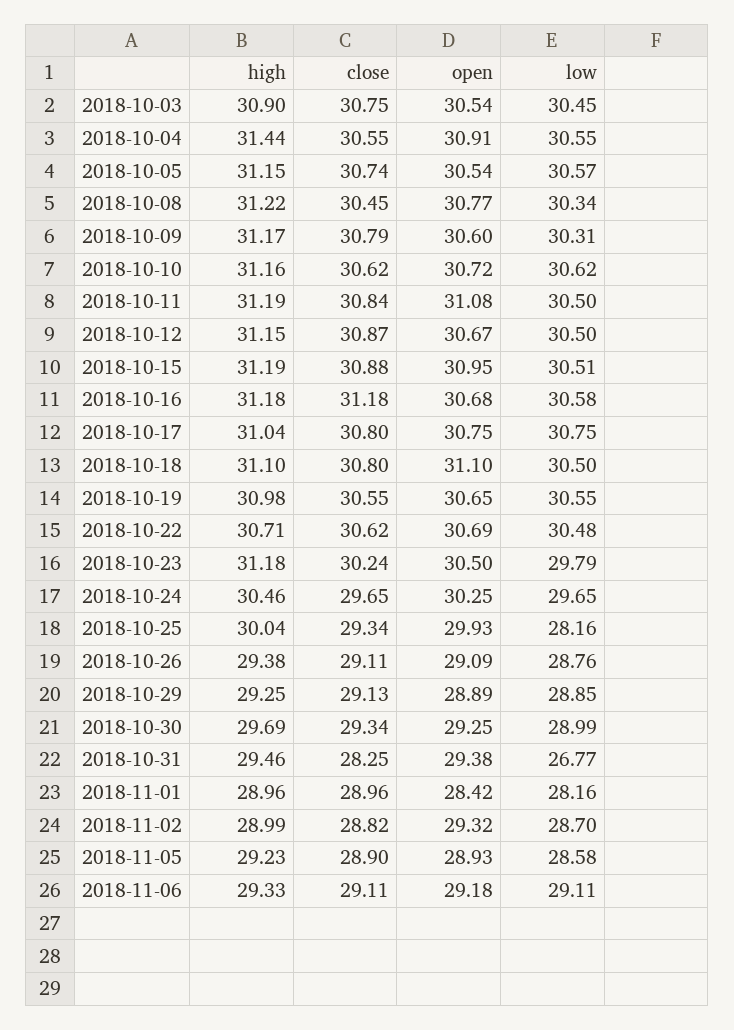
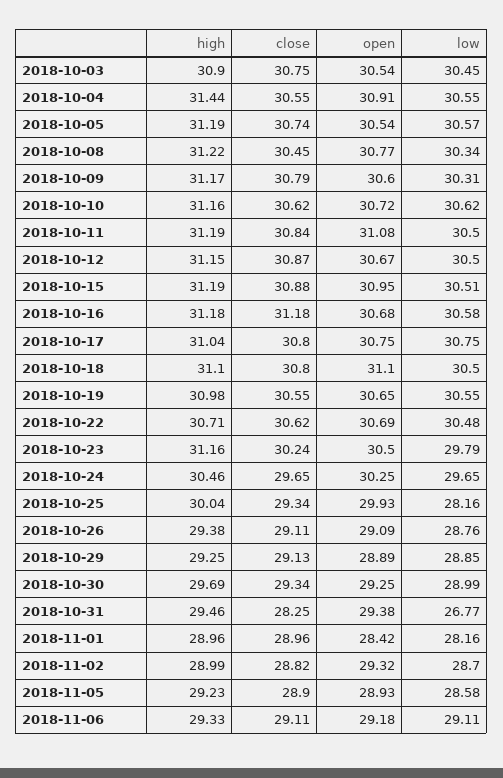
high, 2018-10-05: 31.15 -> 31.19
high, 2018-10-23: 31.18 -> 31.16

